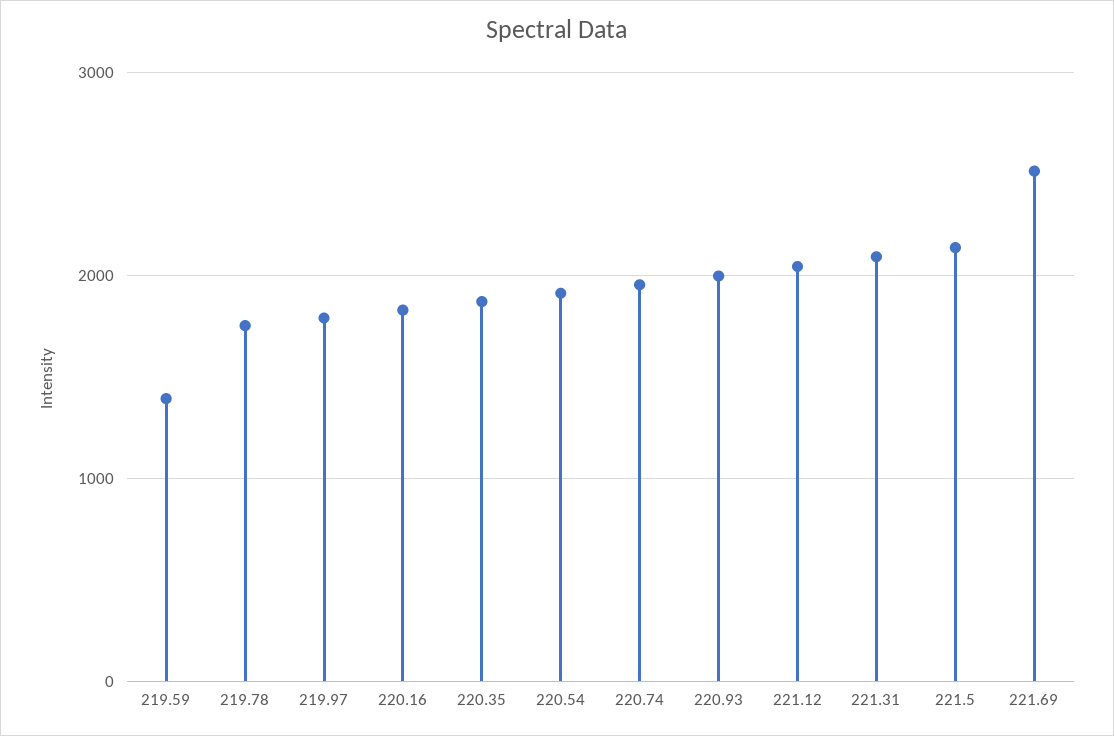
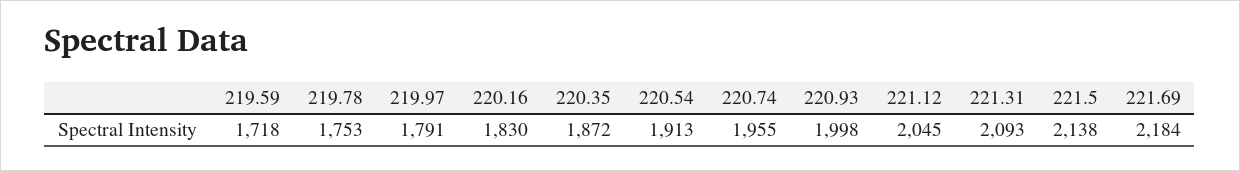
219.59: 1400 -> 1718
221.69: 2500 -> 2184

